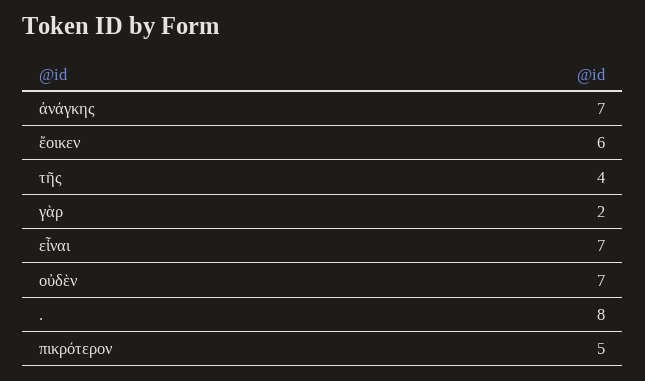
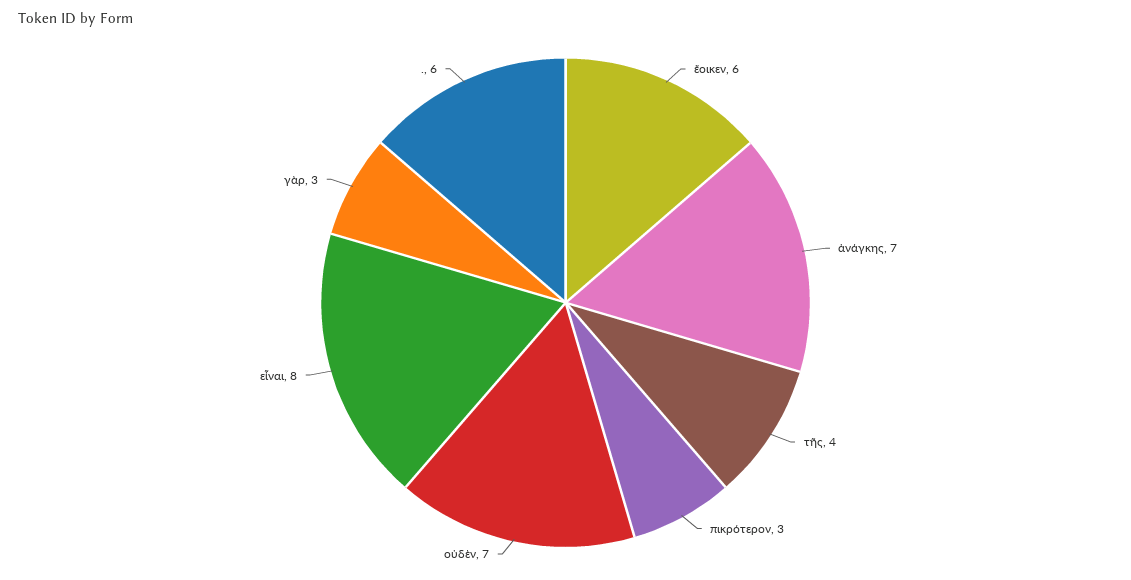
γὰρ: 2 -> 3
εἶναι: 7 -> 8
.: 8 -> 6
πικρότερον: 5 -> 3

